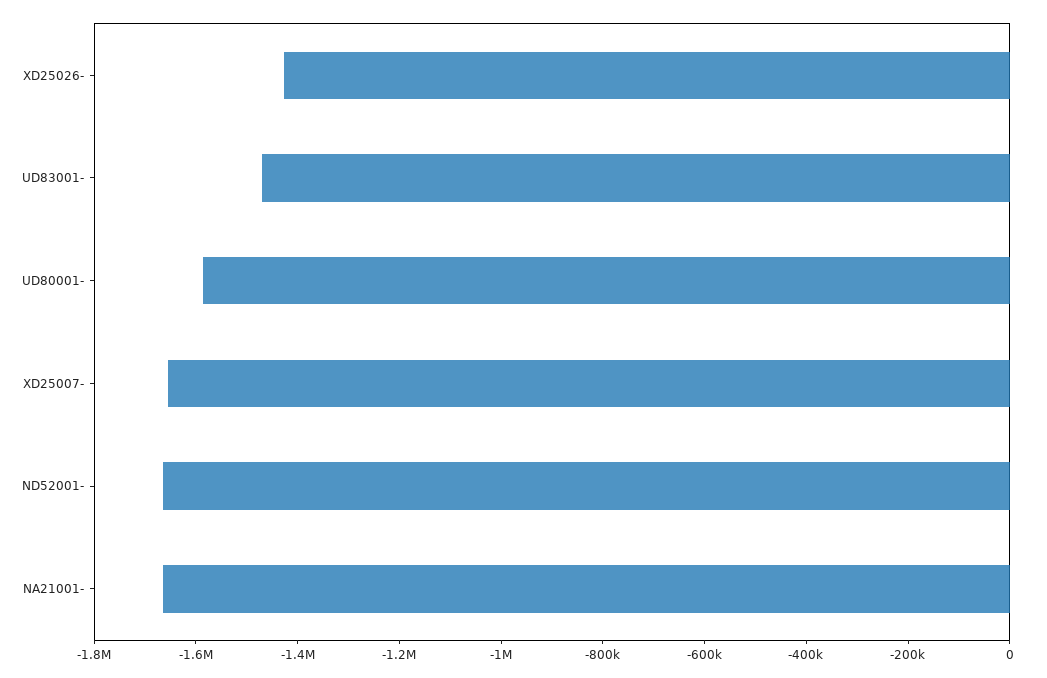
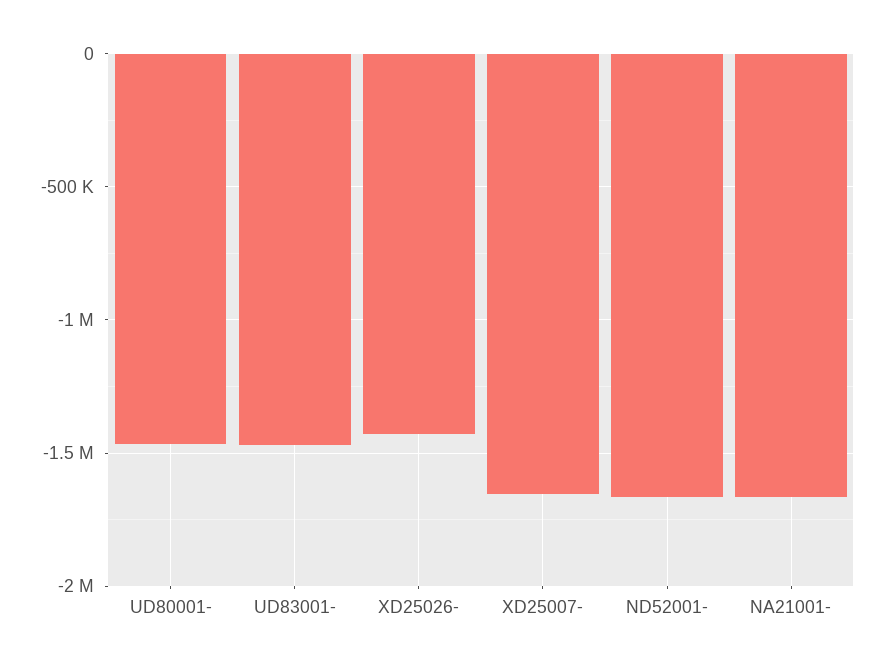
UD80001-: -1600000 -> -1450000

